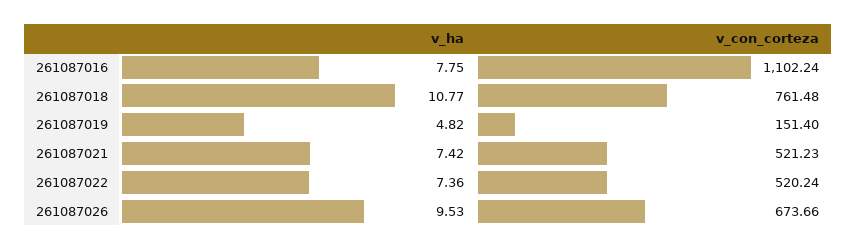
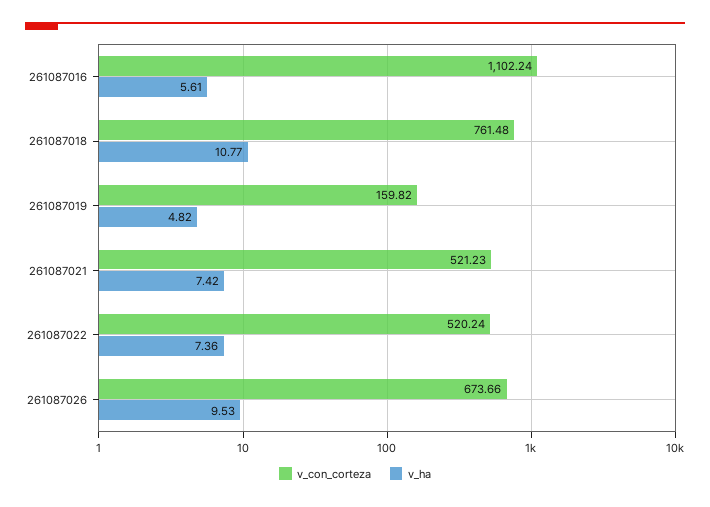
v_ha, 261087016: 7.75 -> 5.61
v_con_corteza, 261087019: 151.4 -> 159.82

